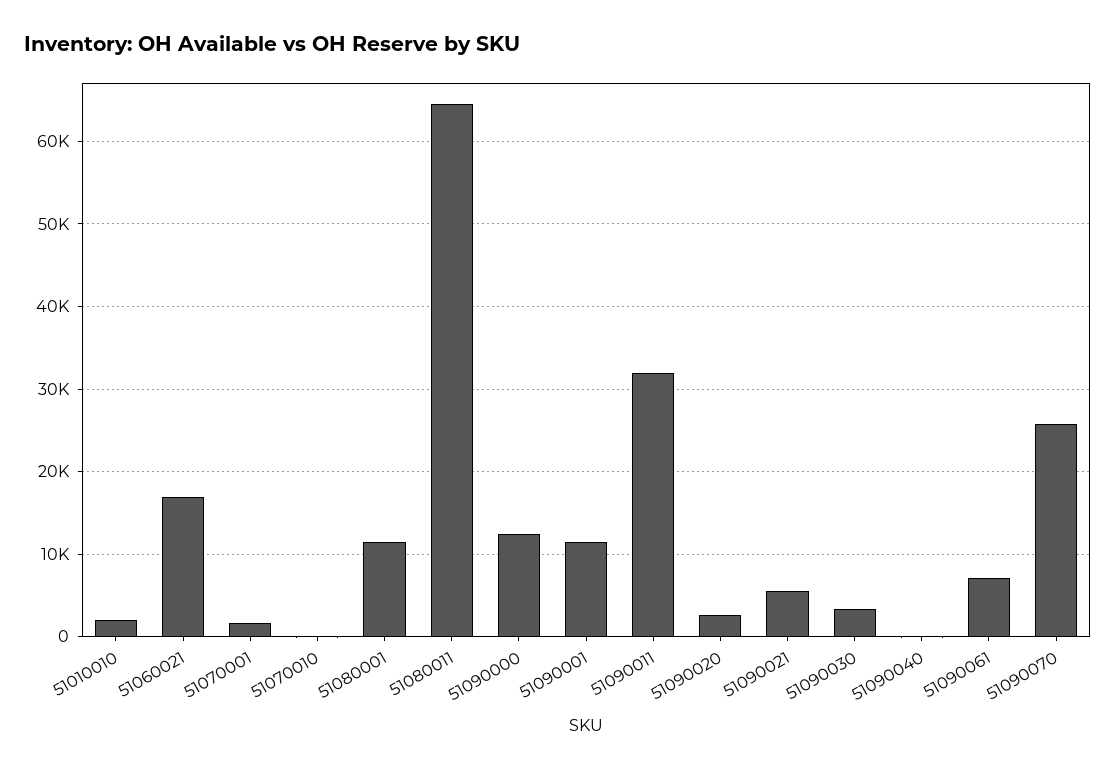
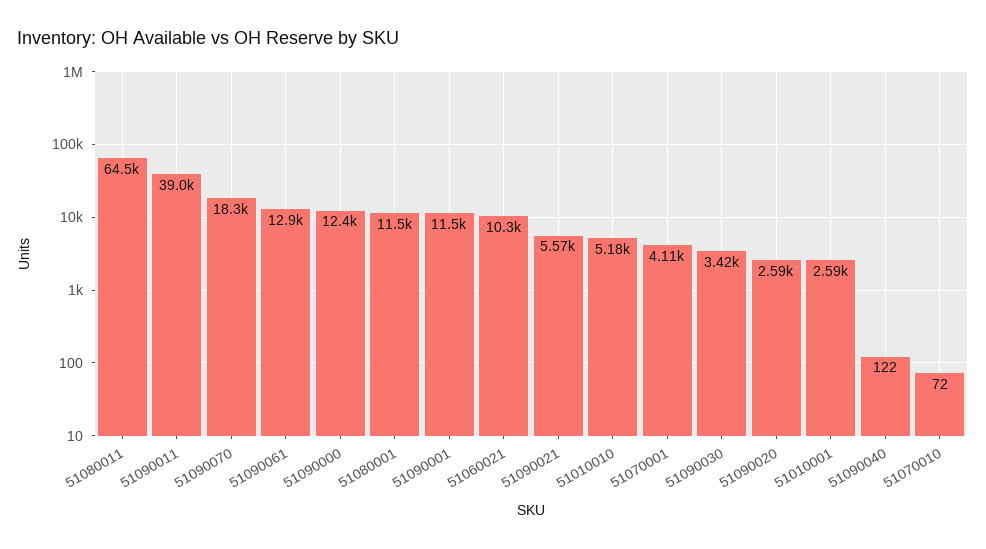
51010010: 2000 -> 5180
51060021: 17000 -> 10300
51070001: 2000 -> 4110
51090011: 32000 -> 39000
51090061: 7000 -> 12900
51090070: 26000 -> 18300
51010001: none -> 2590

